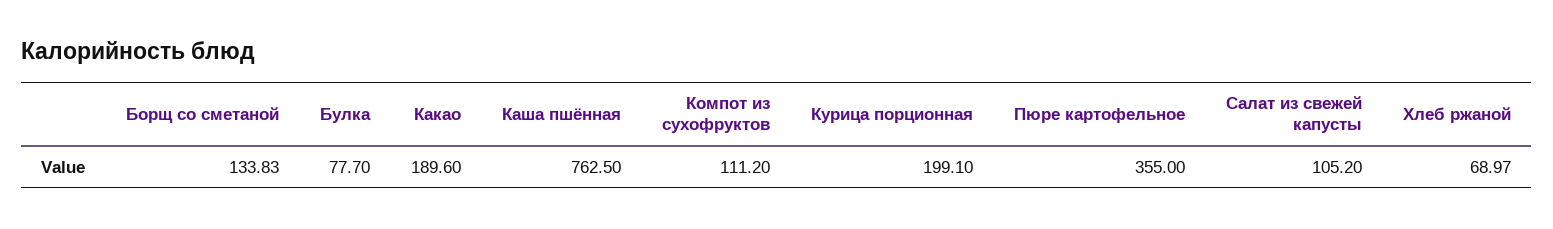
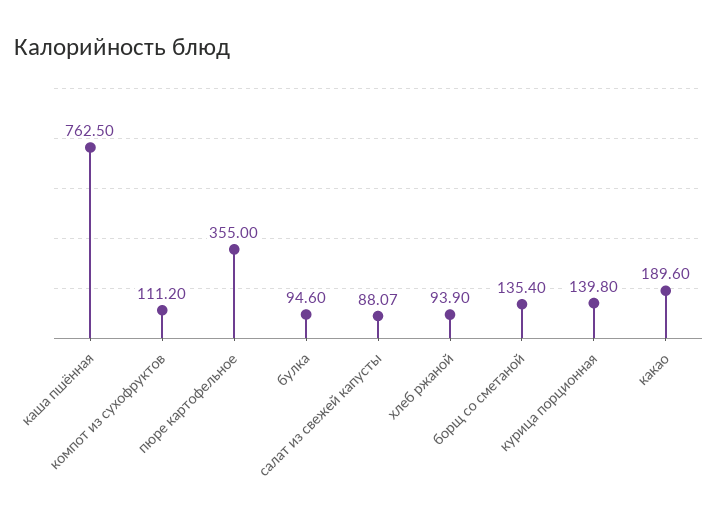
Борщ со сметаной: 133.83 -> 135.4
Булка: 77.7 -> 94.6
Курица порционная: 199.1 -> 139.8
Салат из свежей капусты: 105.2 -> 88.07
Хлеб ржаной: 68.97 -> 93.9

